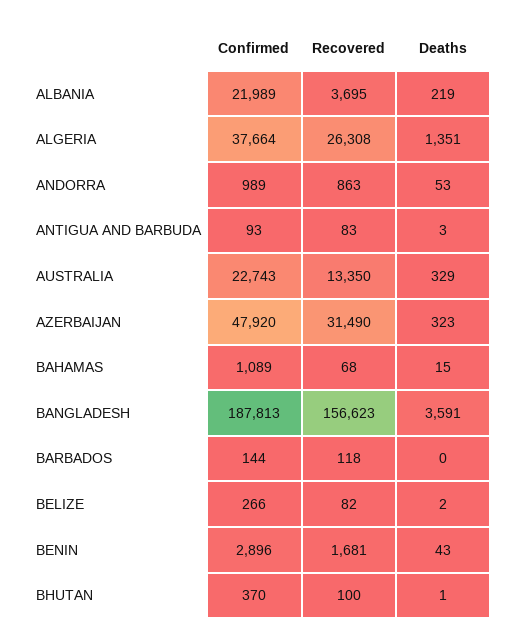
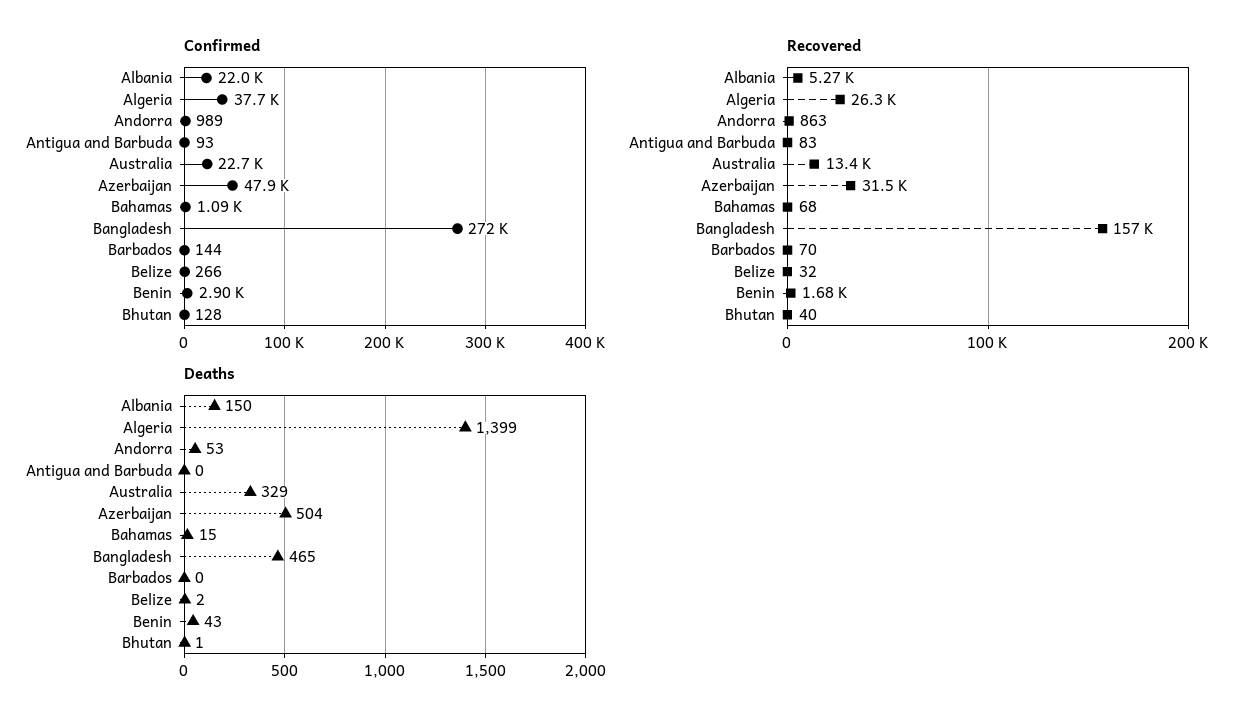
Recovered, ALBANIA: 3695 -> 5270
Deaths, ALBANIA: 219 -> 150
Deaths, ALGERIA: 1351 -> 1399
Deaths, ANTIGUA AND BARBUDA: 3 -> 0
Deaths, AZERBAIJAN: 323 -> 504
Confirmed, BANGLADESH: 187813 -> 272000
Deaths, BANGLADESH: 3591 -> 465
Recovered, BARBADOS: 118 -> 70
Recovered, BELIZE: 82 -> 32
Confirmed, BHUTAN: 370 -> 128
Recovered, BHUTAN: 100 -> 40

